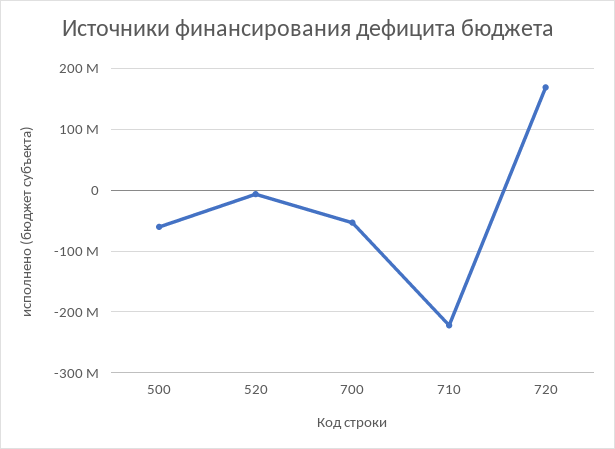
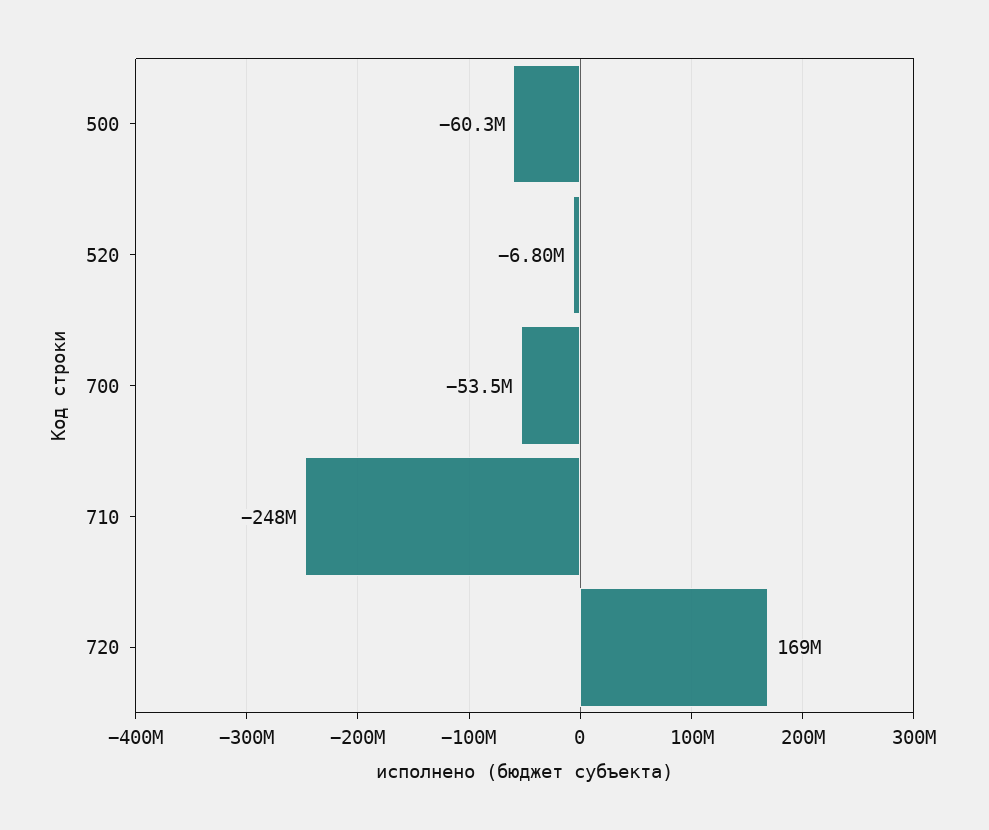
710: -220000000 -> -248000000

